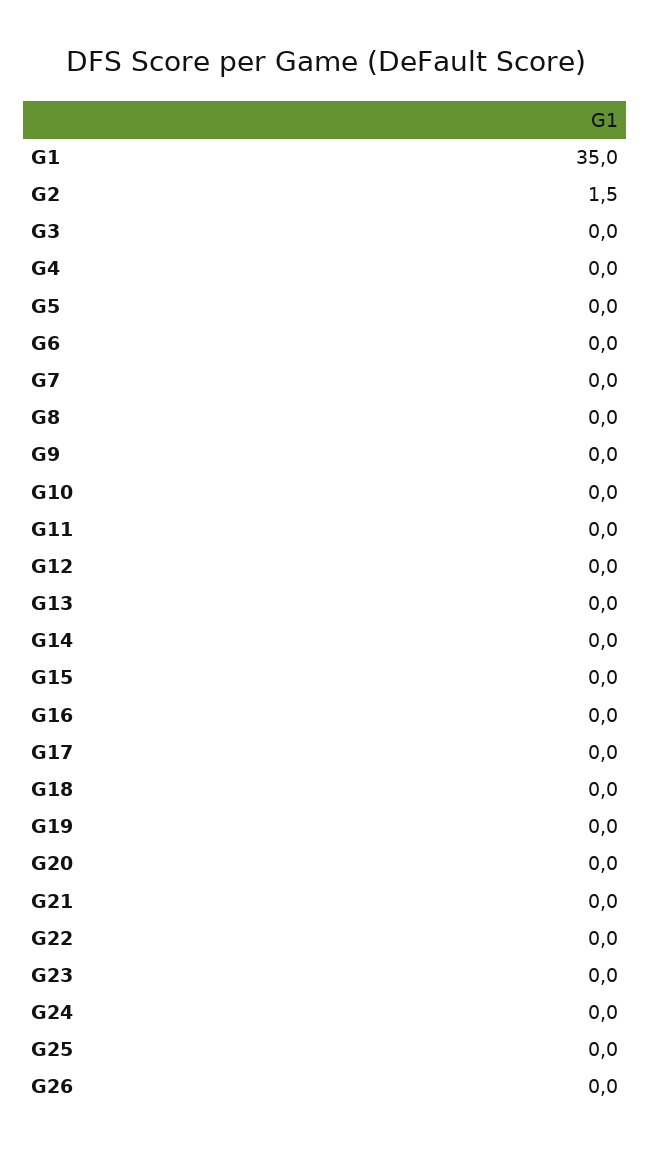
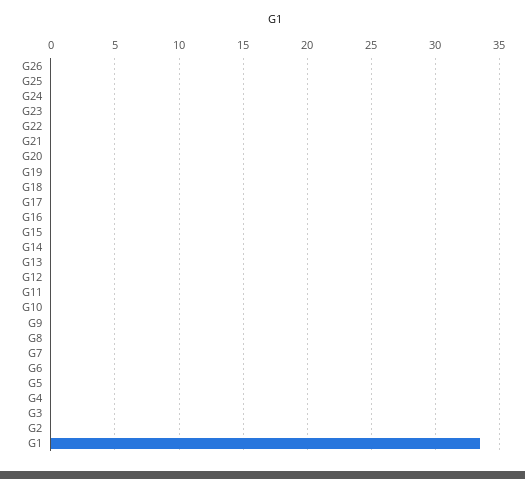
G1: 35 -> 33.5
G2: 1.5 -> 0

